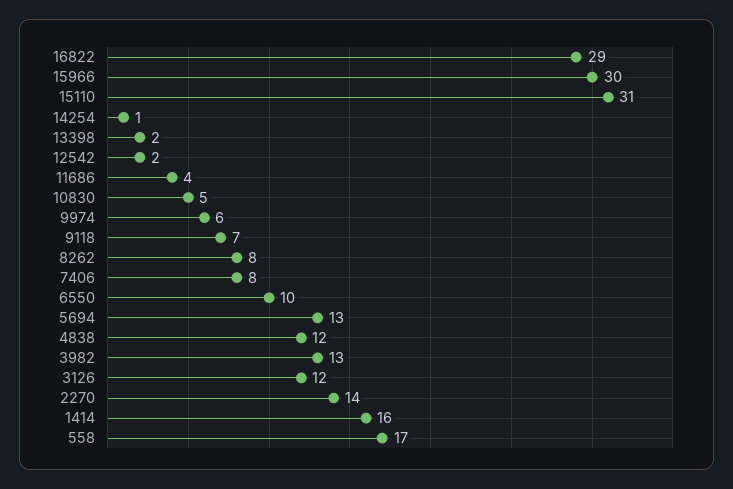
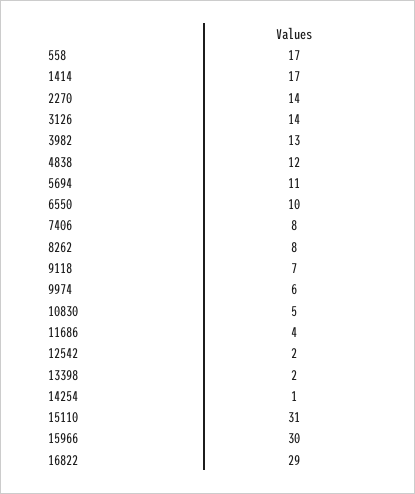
5694: 13 -> 11
3126: 12 -> 14
1414: 16 -> 17

